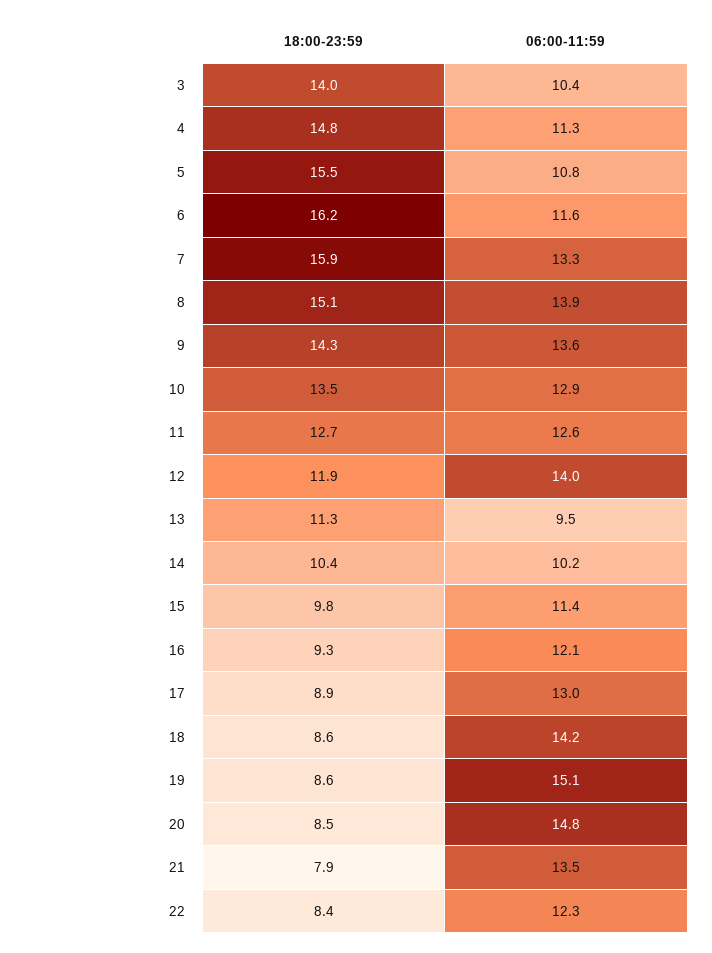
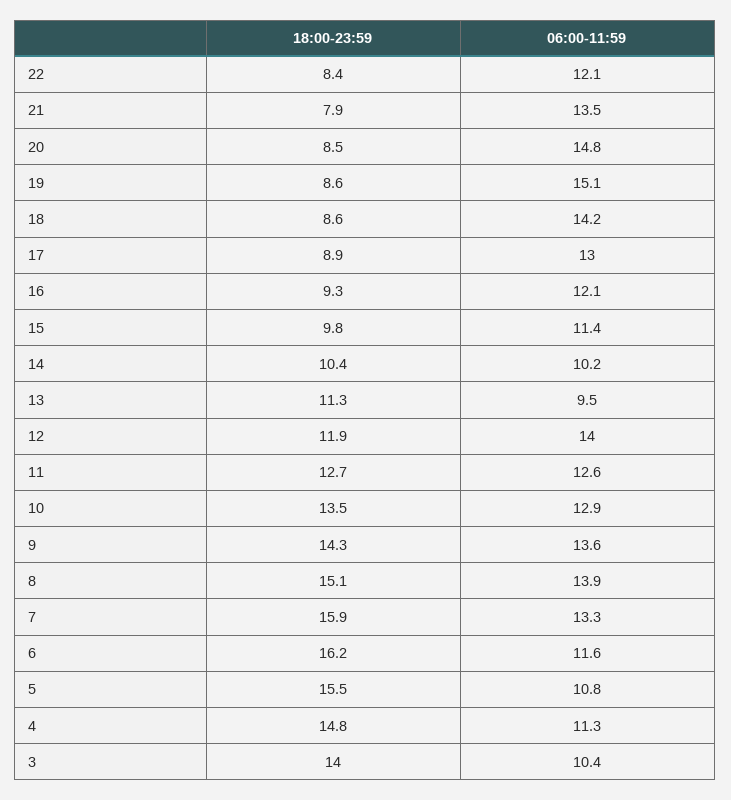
06:00-11:59, 22: 12.3 -> 12.1

